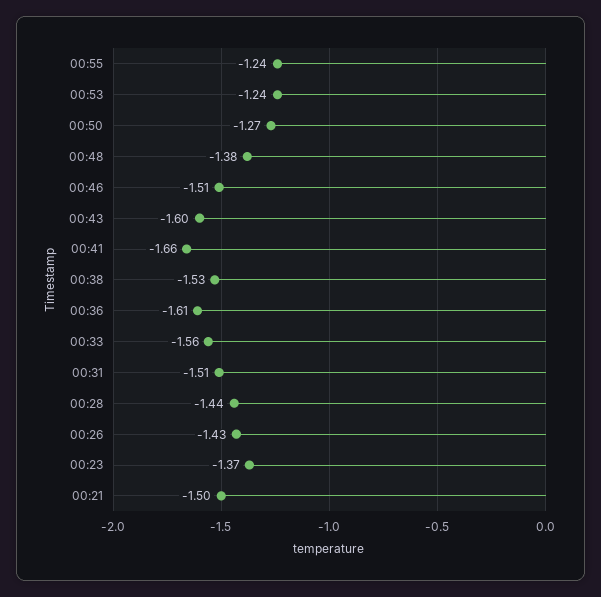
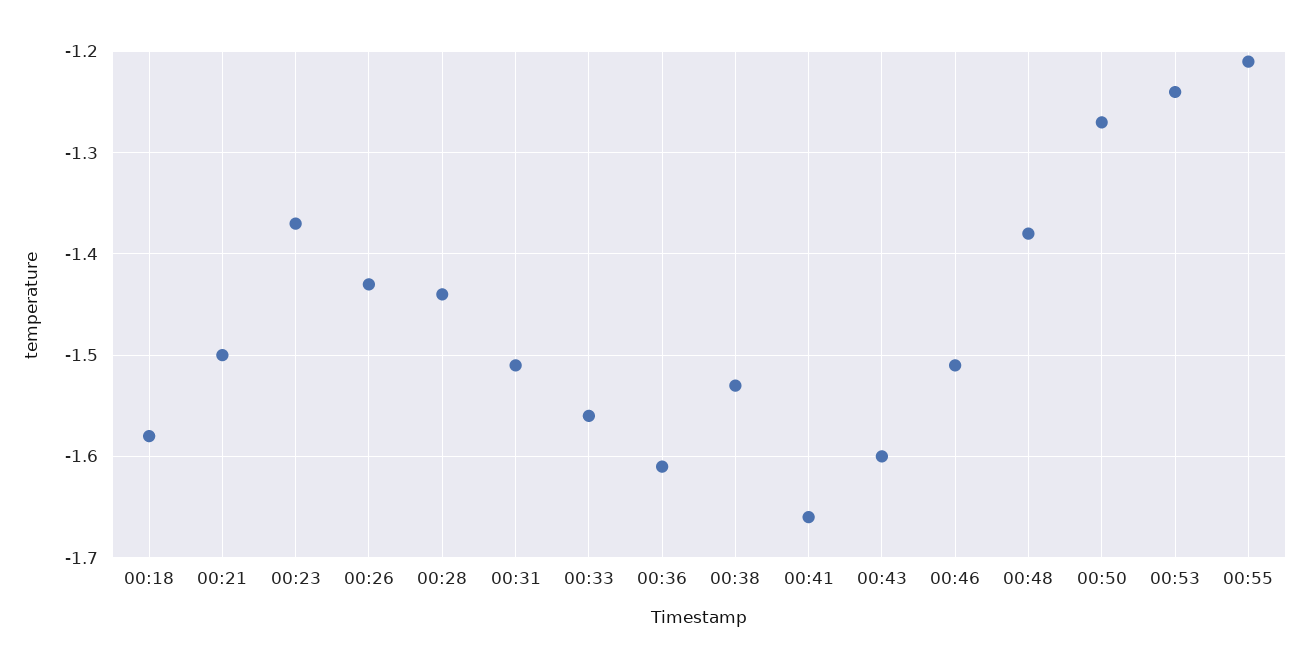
00:55: -1.24 -> -1.21
00:18: none -> -1.58

